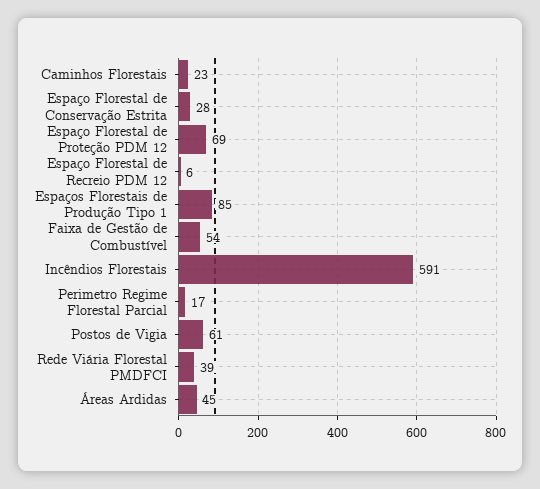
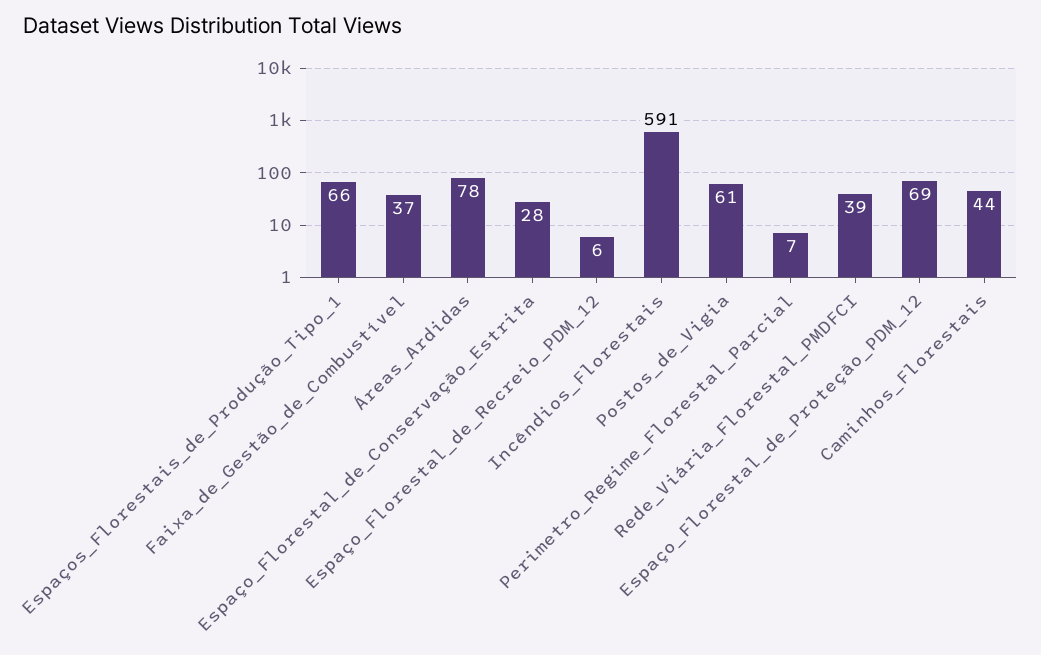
Caminhos Florestais: 23 -> 44
Espaços Florestais de Produção Tipo 1: 85 -> 66
Faixa de Gestão de Combustível: 54 -> 37
Perimetro Regime Florestal Parcial: 17 -> 7
Áreas Ardidas: 45 -> 78

